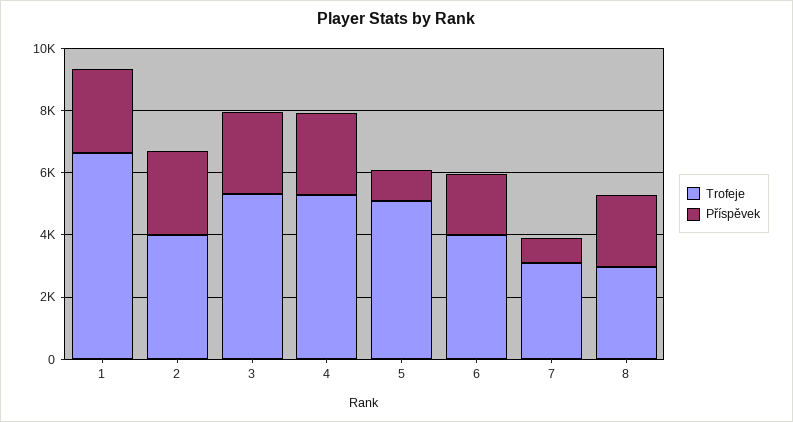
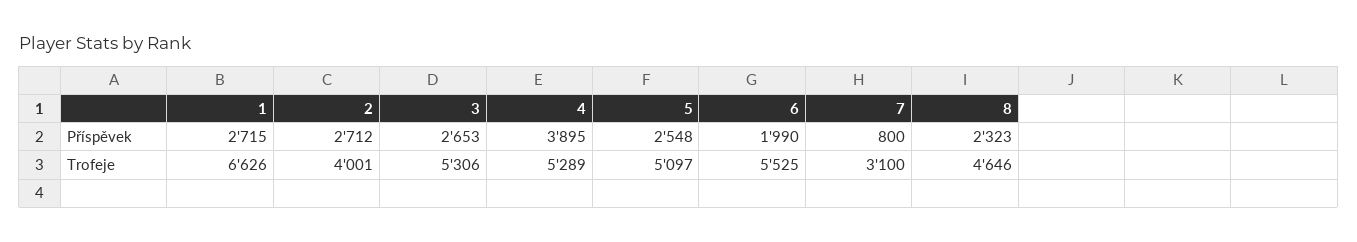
Příspěvek, 4: 2500 -> 3895
Příspěvek, 5: 1000 -> 2548
Trofeje, 6: 4000 -> 5525
Trofeje, 8: 3000 -> 4646

